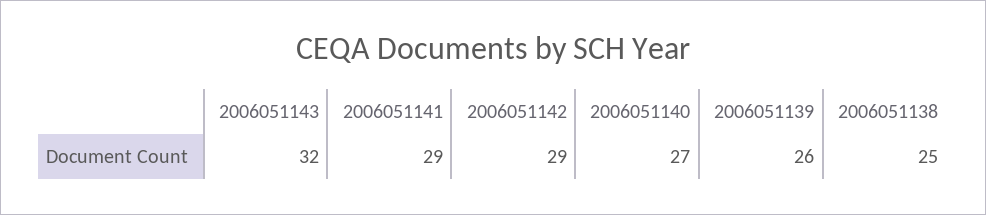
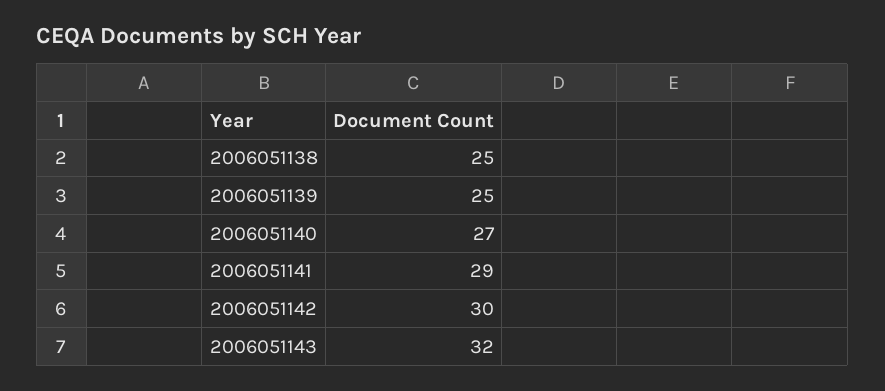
2006051142: 29 -> 30
2006051139: 26 -> 25

